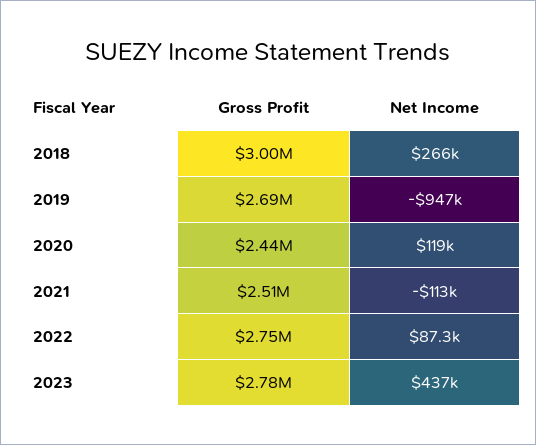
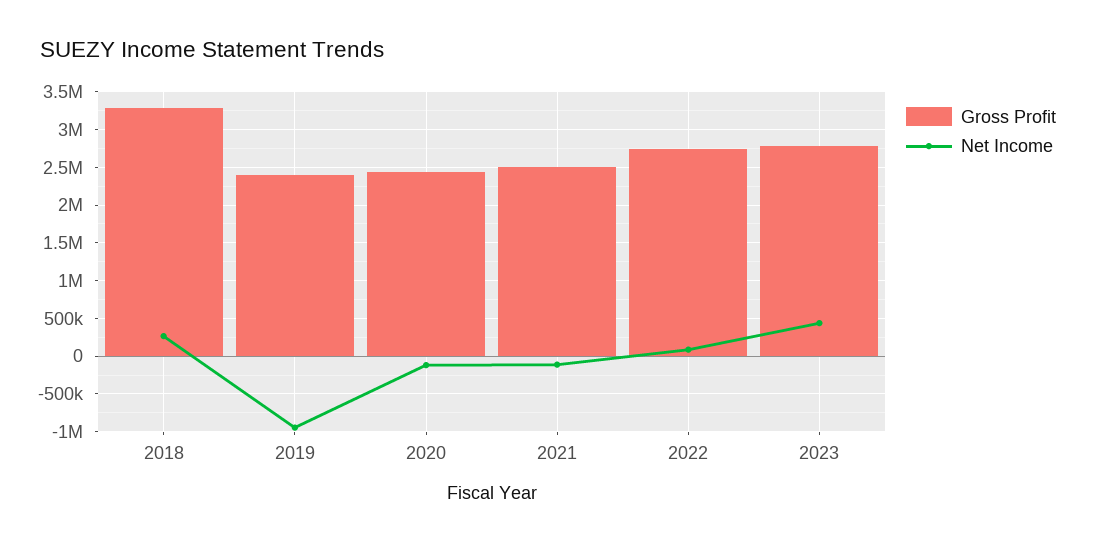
Gross Profit, 2018: 3000000 -> 3300000
Gross Profit, 2019: 2690000 -> 2400000
Net Income, 2020: 119000 -> -100000

